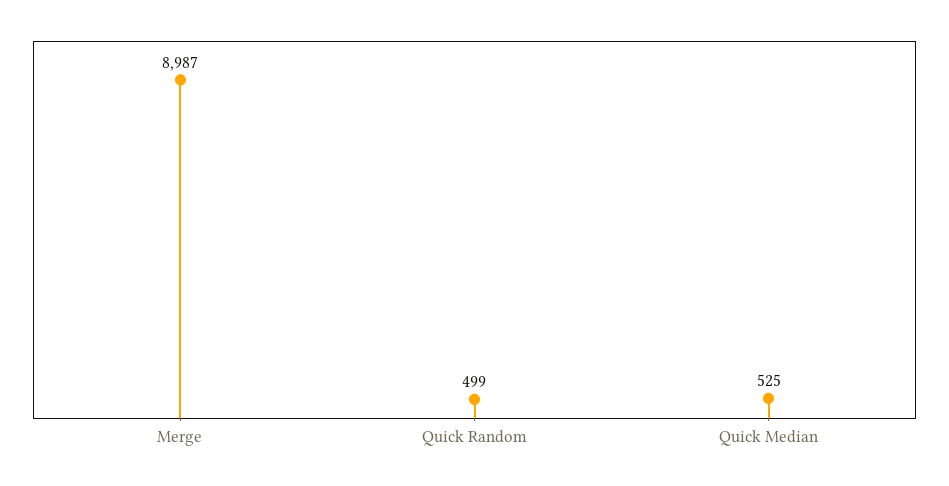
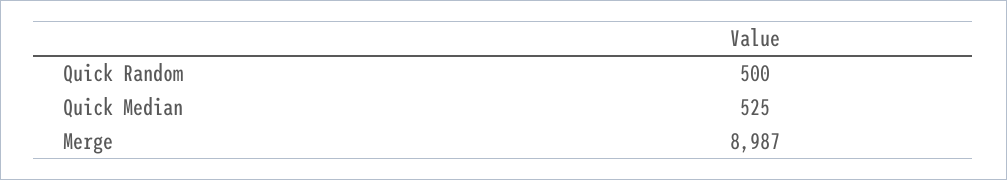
Quick Random: 499 -> 500

